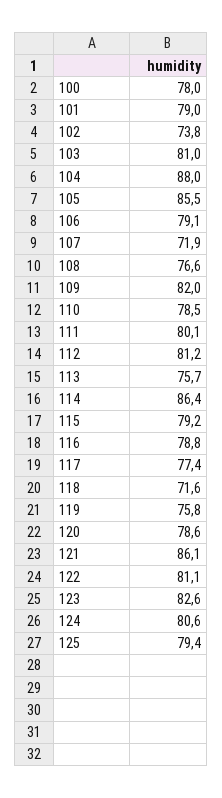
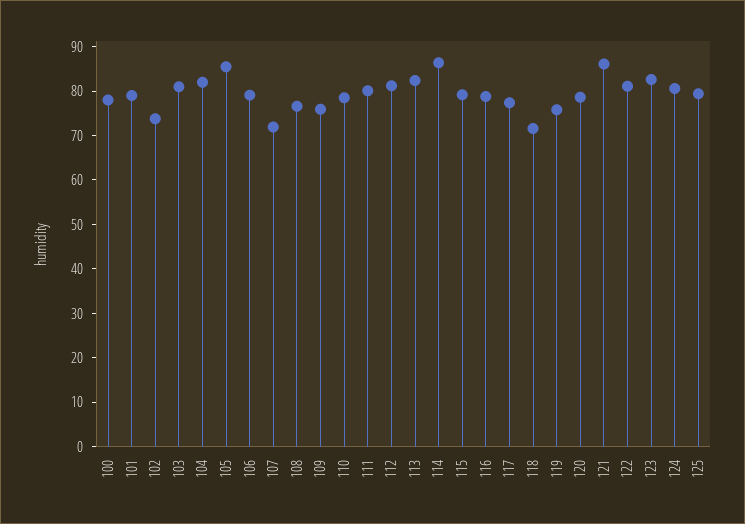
104: 88 -> 82
109: 82 -> 76
113: 75.7 -> 82

